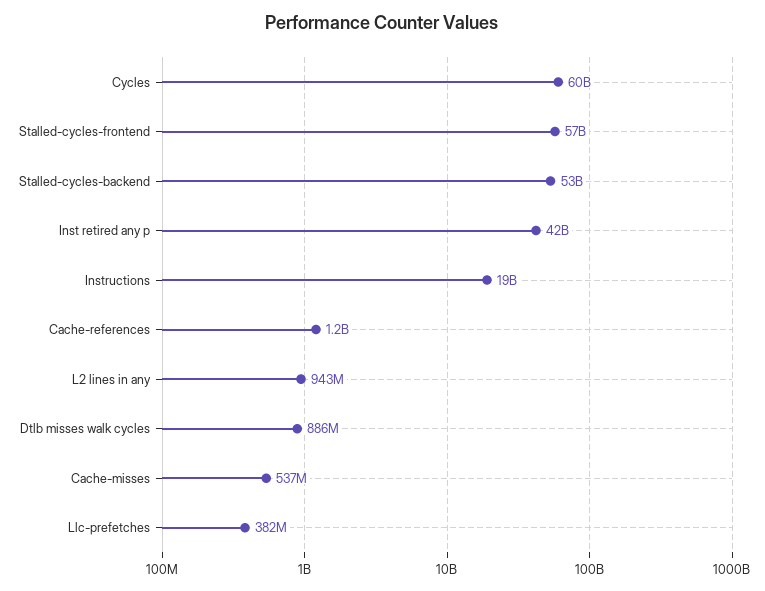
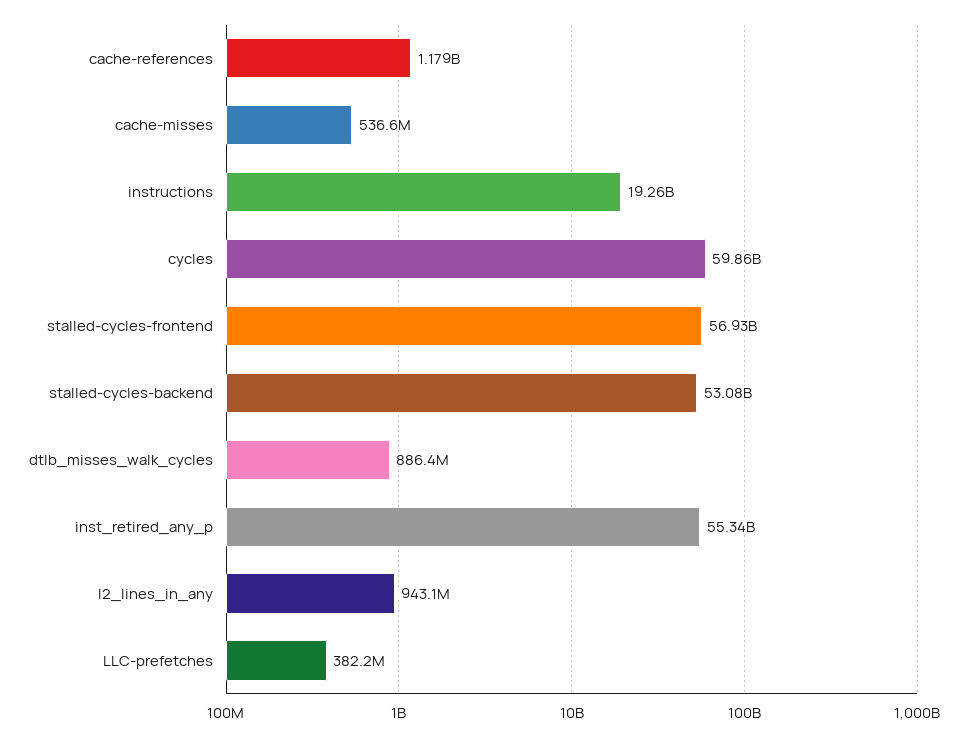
Inst retired any p: 42000000000 -> 55340000000

